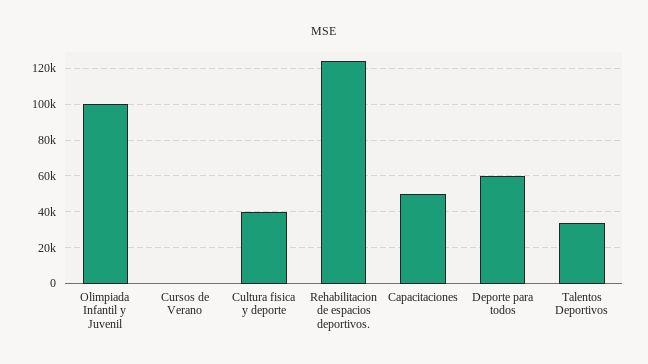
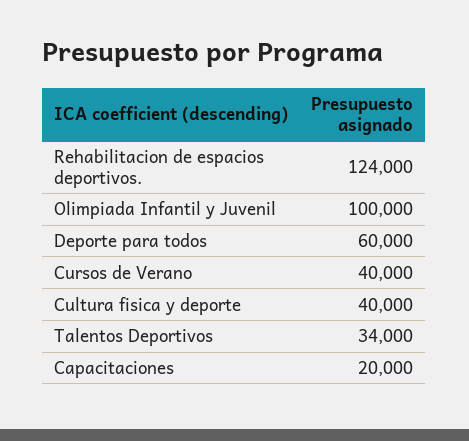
Cursos de Verano: 0 -> 40000
Capacitaciones: 50000 -> 20000

